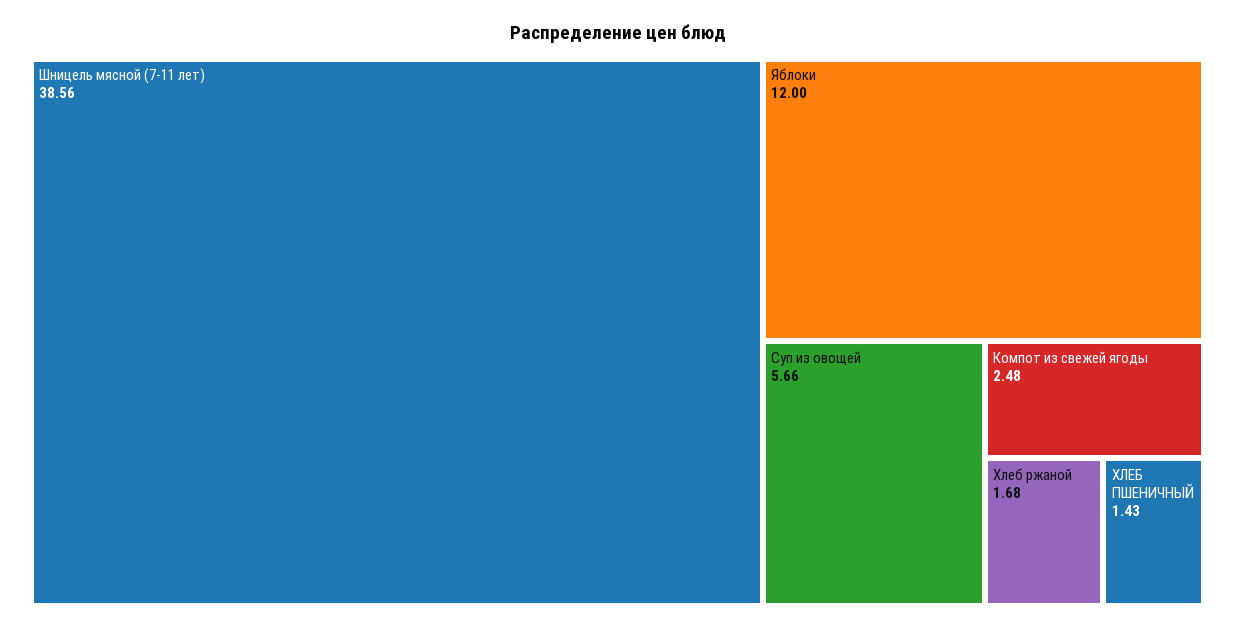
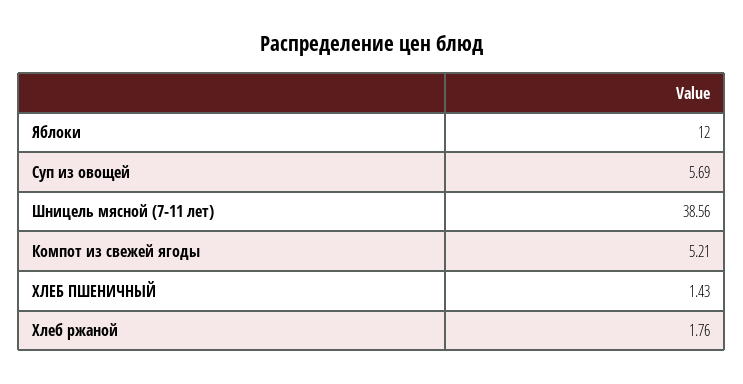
Суп из овощей: 5.66 -> 5.69
Компот из свежей ягоды: 2.48 -> 5.21
Хлеб ржаной: 1.68 -> 1.76

